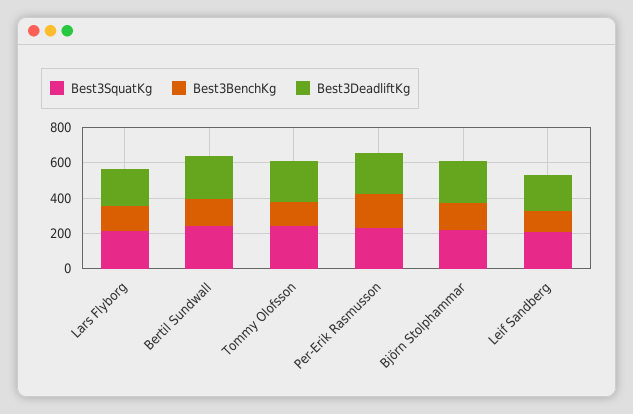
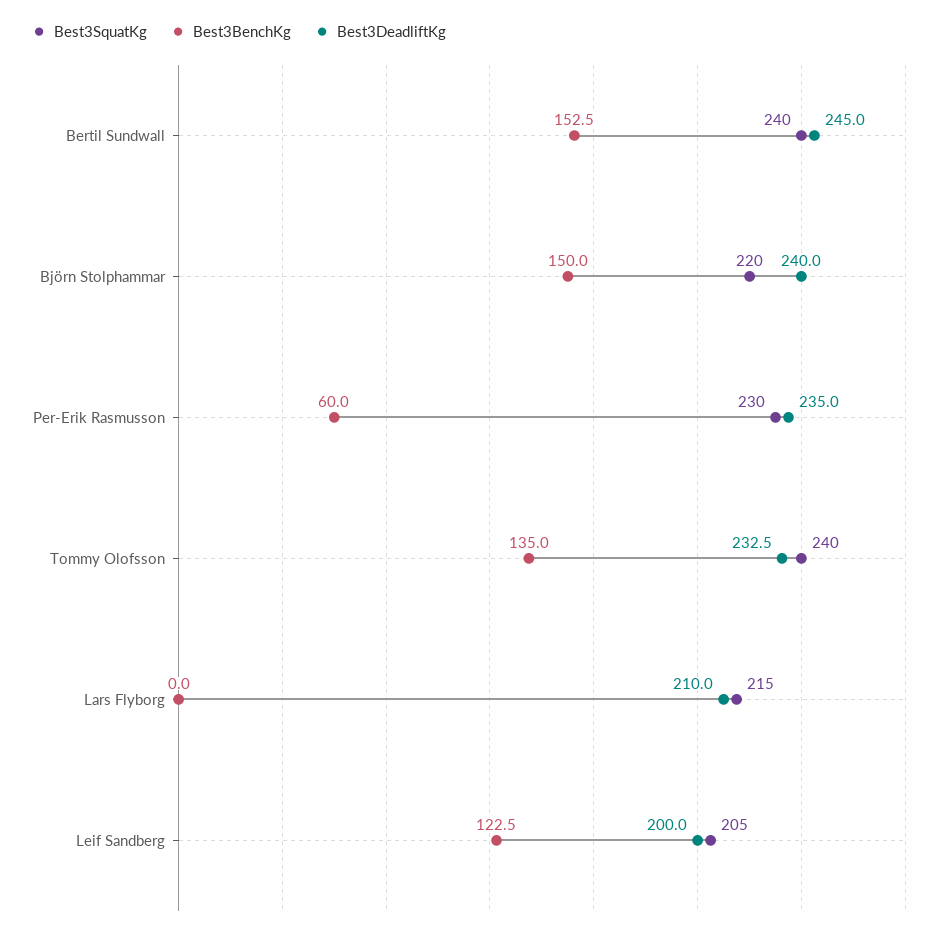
Best3BenchKg, Lars Flyborg: 150 -> 0
Best3BenchKg, Per-Erik Rasmusson: 200 -> 60

